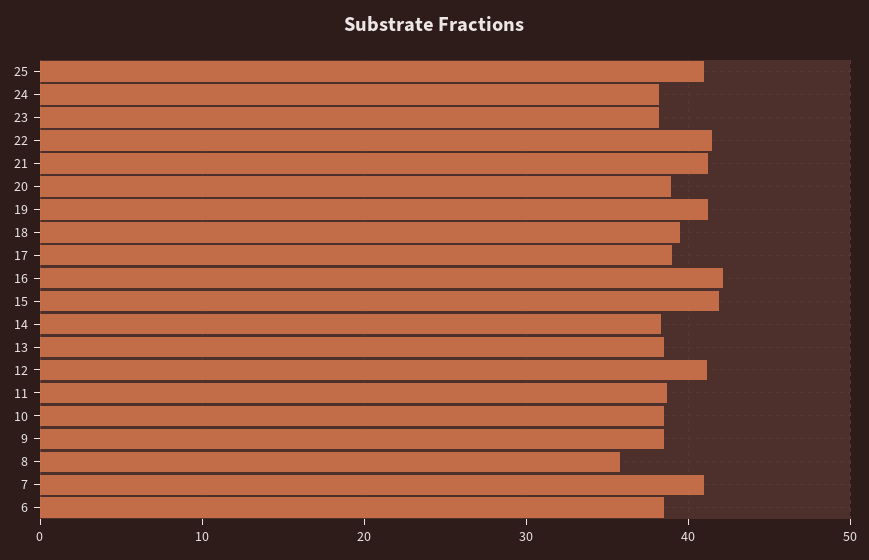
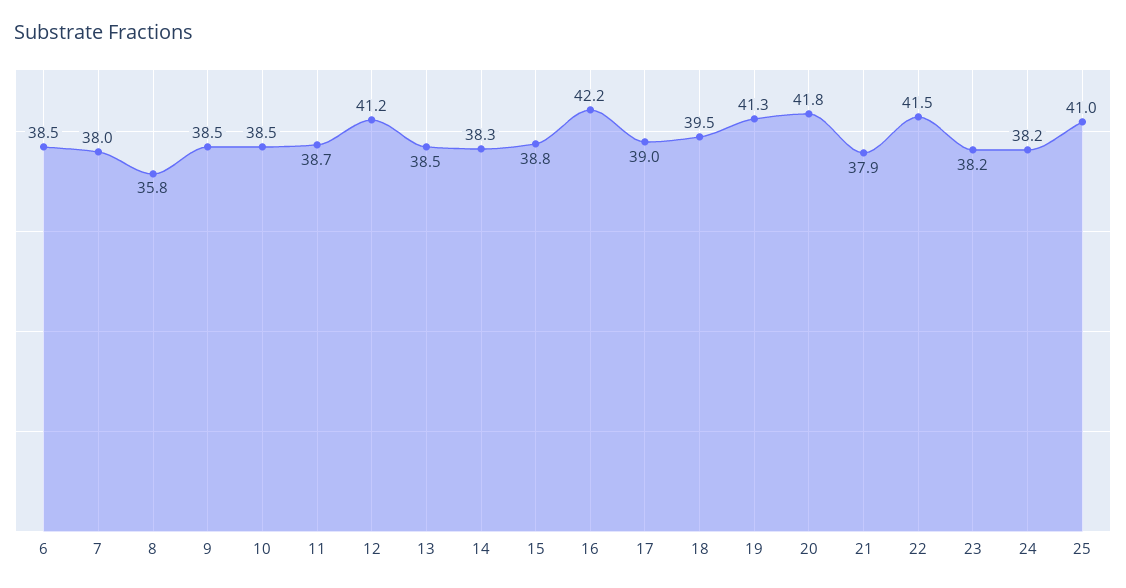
21: 41 -> 37.9
20: 39 -> 41.8
15: 42 -> 38.8
7: 41 -> 38

